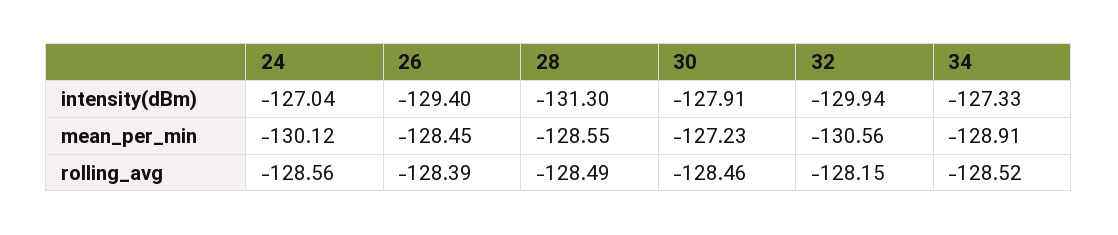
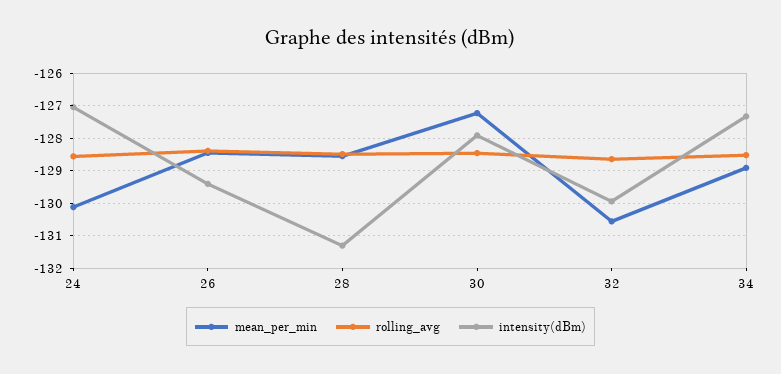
rolling_avg, 32: -128.15 -> -128.6

